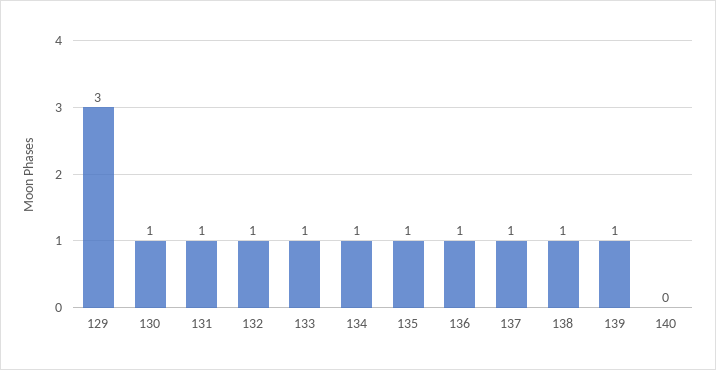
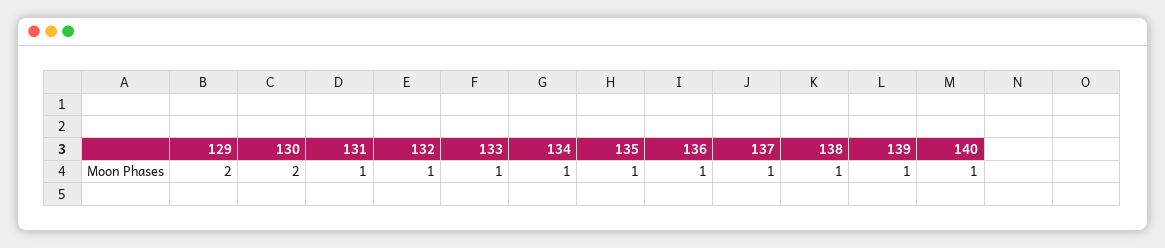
129: 3 -> 2
130: 1 -> 2
140: 0 -> 1

